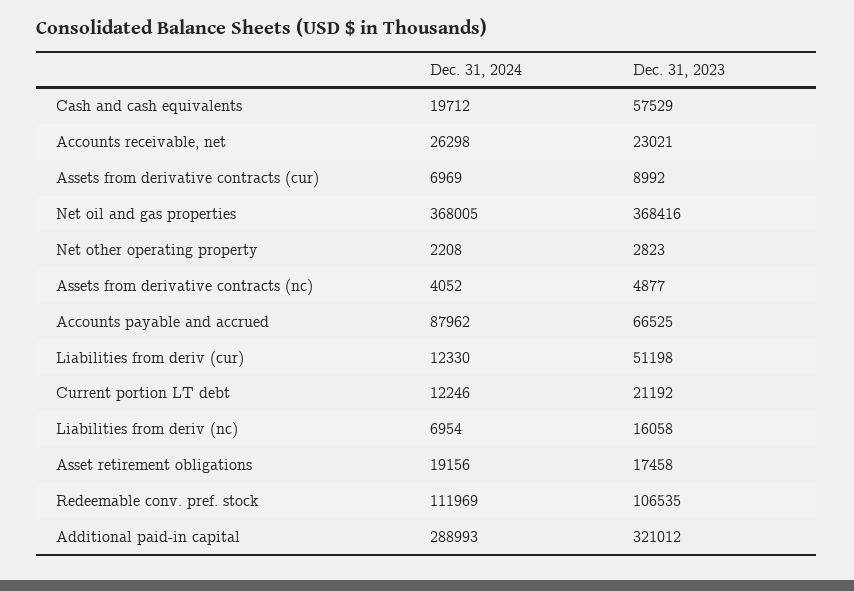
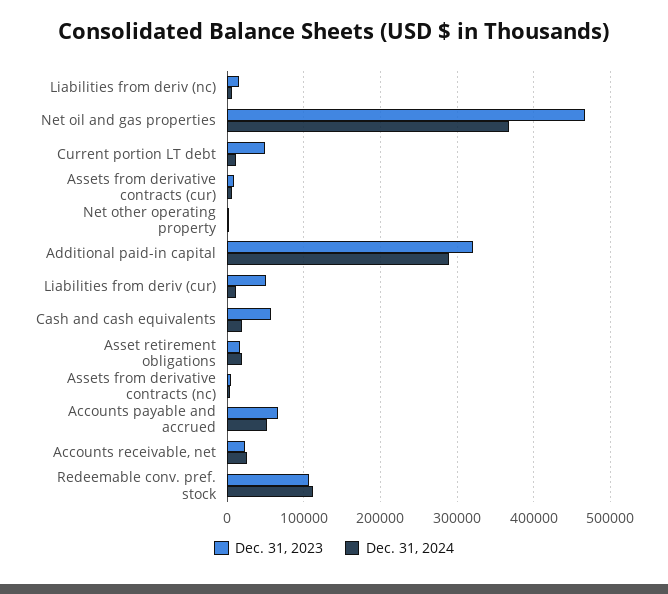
Dec. 31, 2023, Net oil and gas properties: 368416 -> 470000
Dec. 31, 2024, Accounts payable and accrued: 87962 -> 50000
Dec. 31, 2023, Current portion LT debt: 21192 -> 50000

